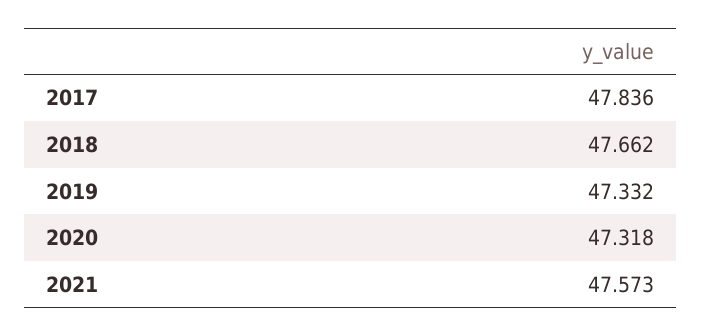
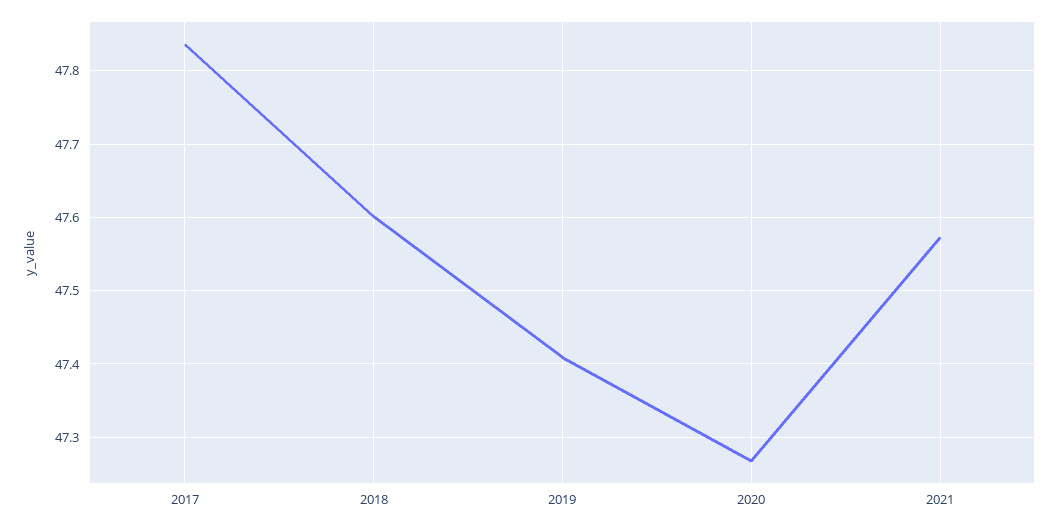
2018: 47.662 -> 47.6
2019: 47.332 -> 47.41
2020: 47.318 -> 47.27

